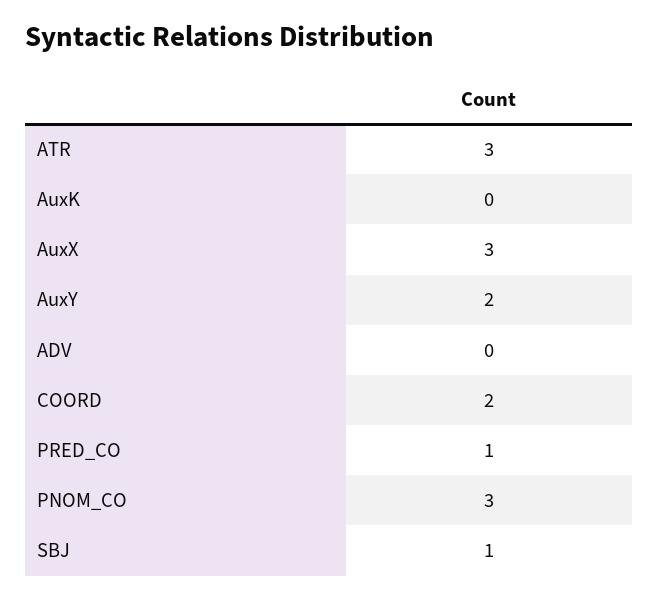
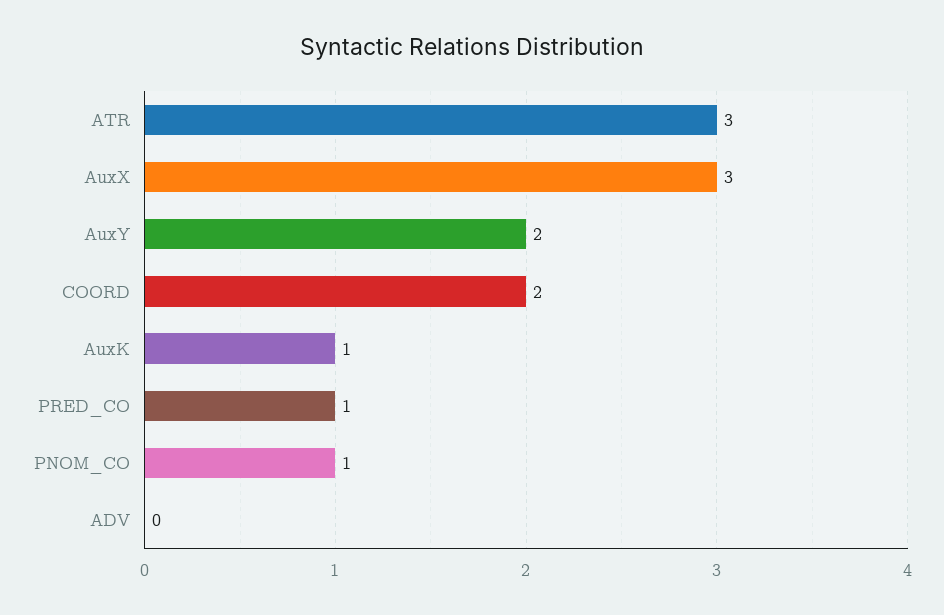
AuxK: 0 -> 1
PNOM_CO: 3 -> 1
SBJ: 1 -> none

